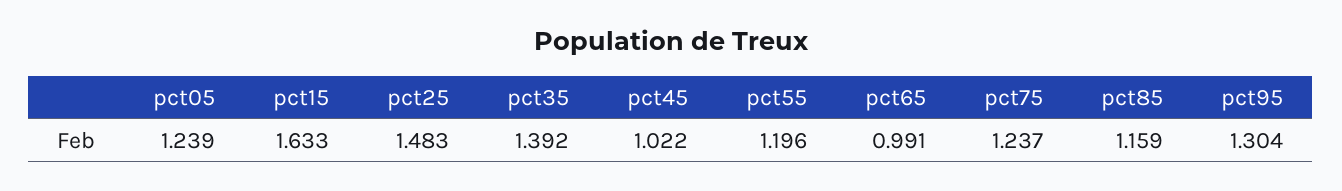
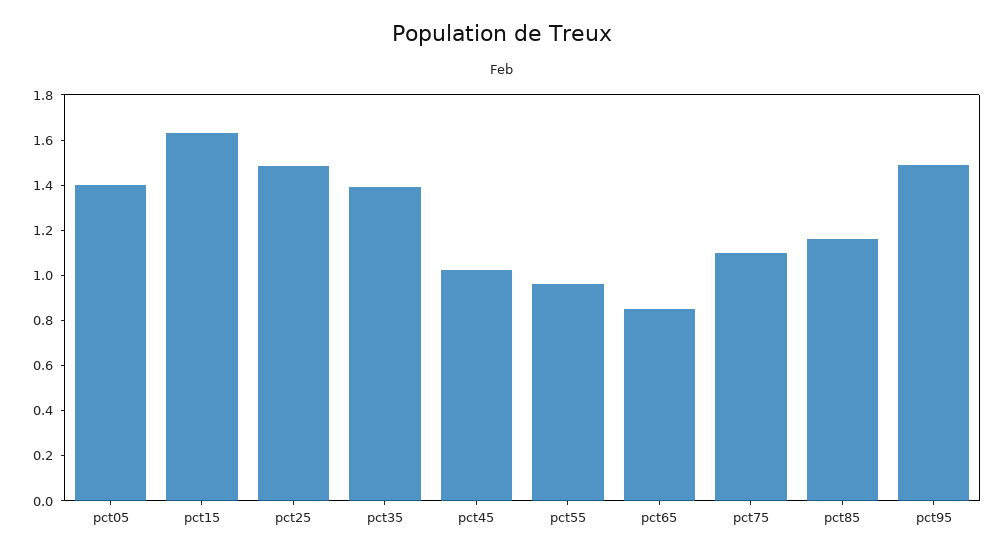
pct05: 1.239 -> 1.4
pct55: 1.196 -> 0.95
pct65: 0.991 -> 0.85
pct75: 1.237 -> 1.1
pct95: 1.304 -> 1.5

